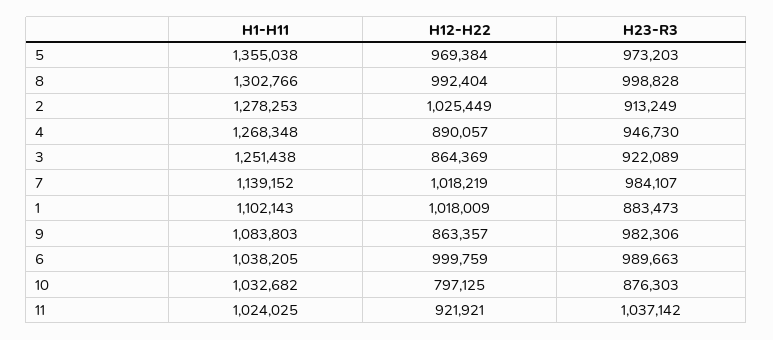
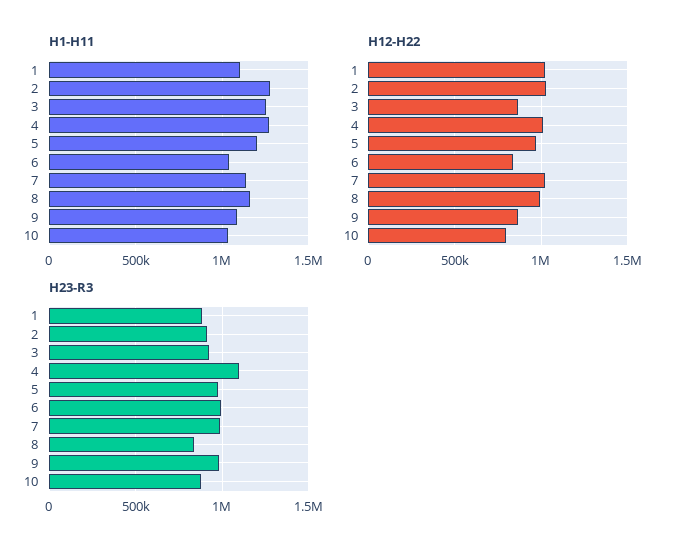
H1-H11, 5: 1355038 -> 1200000
H1-H11, 8: 1302766 -> 1150000
H23-R3, 8: 998828 -> 850000
H12-H22, 4: 890057 -> 1000000
H23-R3, 4: 946730 -> 1100000
H12-H22, 6: 999759 -> 850000
H1-H11, 11: 1024025 -> none
H12-H22, 11: 921921 -> none
H23-R3, 11: 1037142 -> none

